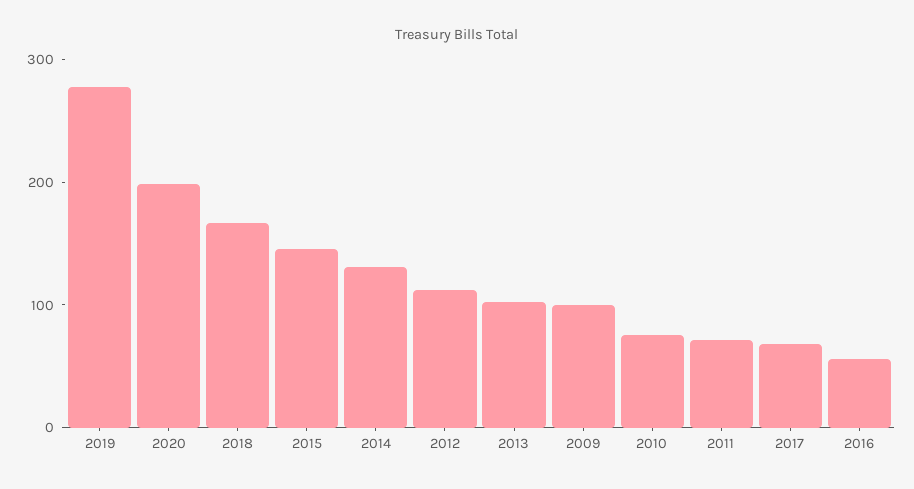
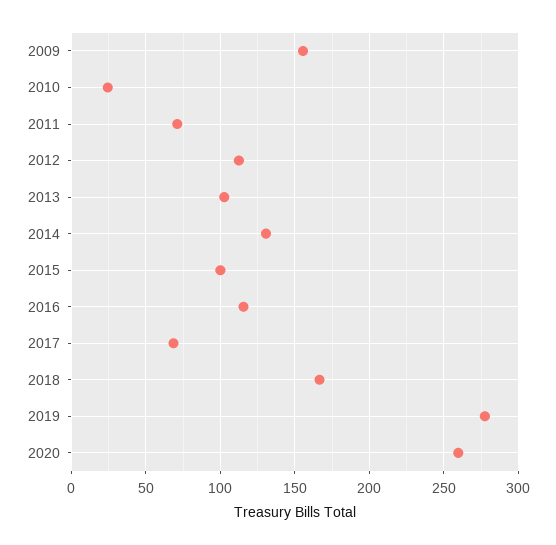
2020: 200 -> 260
2015: 140 -> 100
2009: 100 -> 155
2010: 80 -> 25
2016: 60 -> 115

